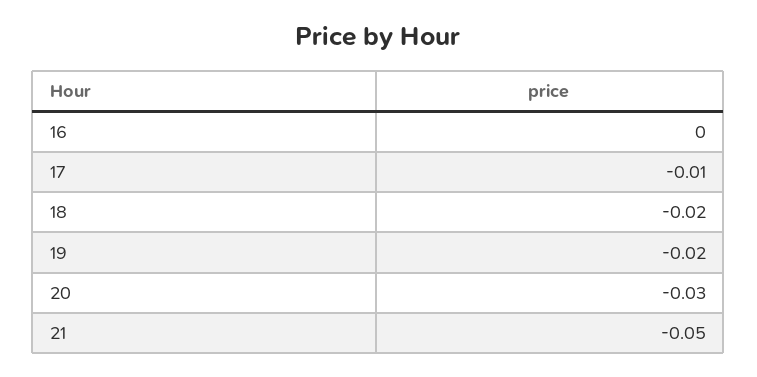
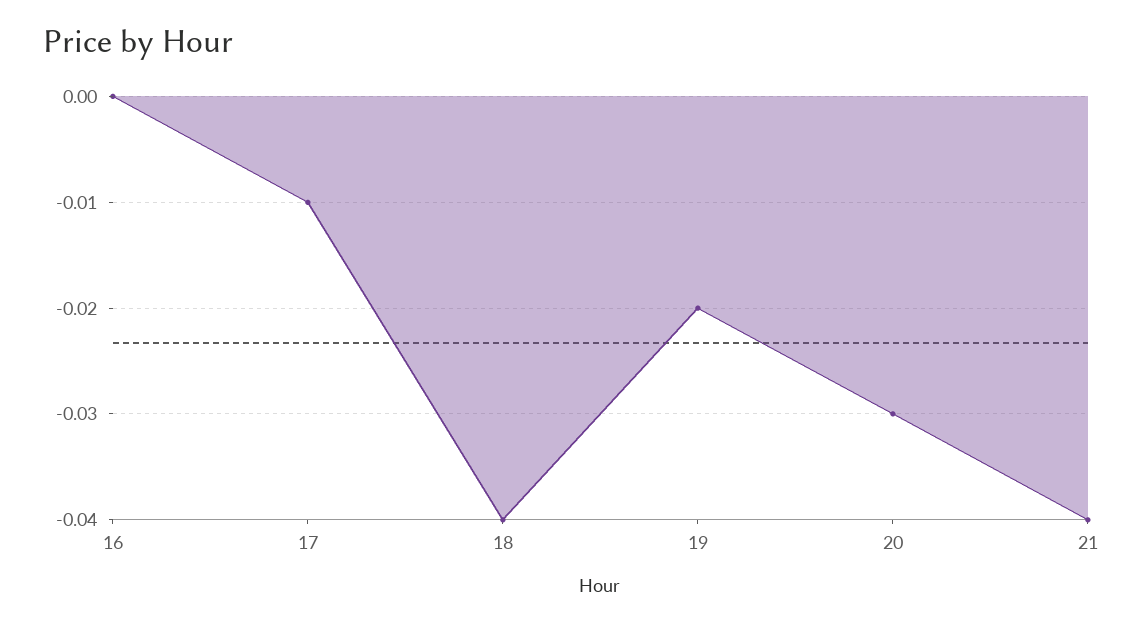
18: -0.02 -> -0.04
21: -0.05 -> -0.04

